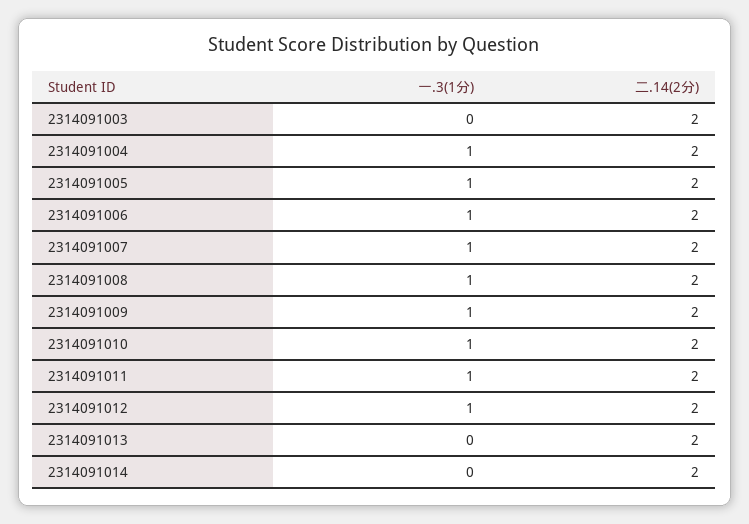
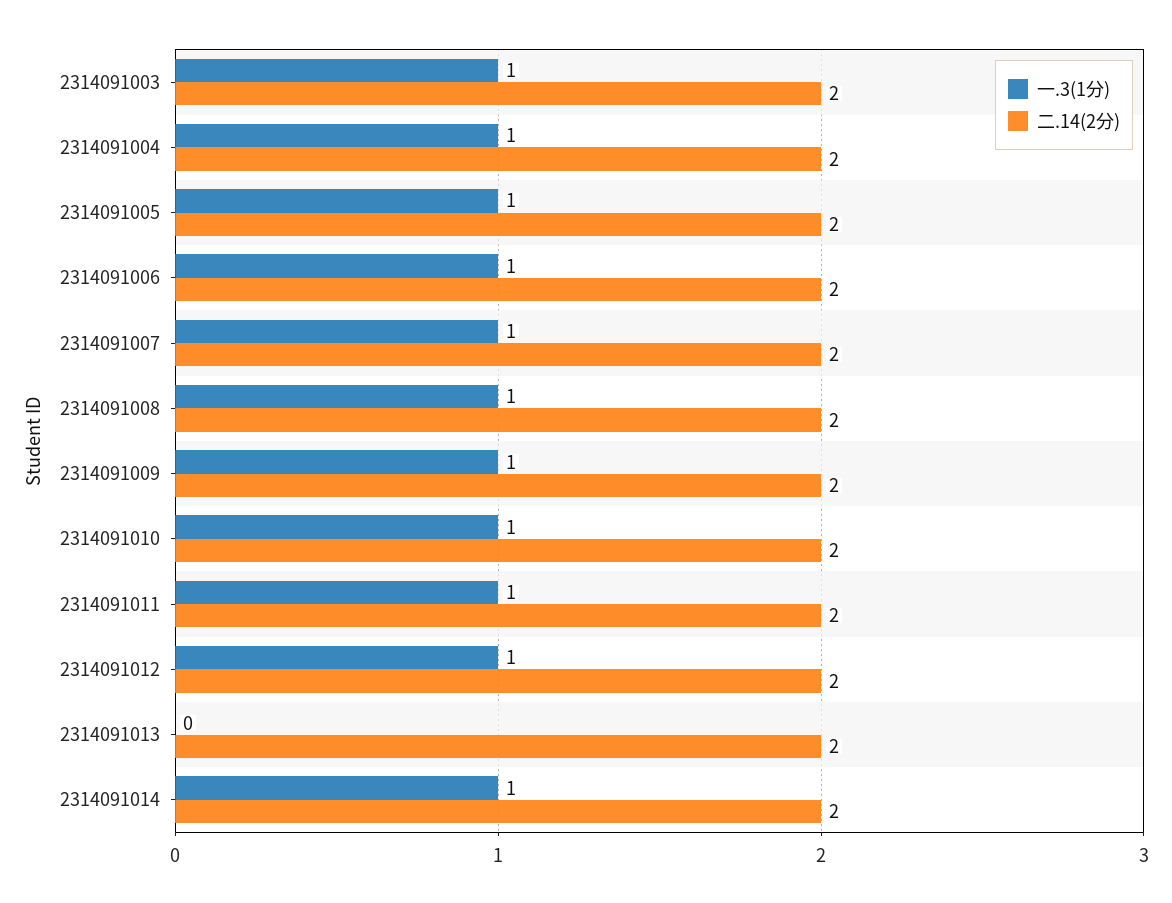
一.3(1分), 2314091003: 0 -> 1
一.3(1分), 2314091014: 0 -> 1

